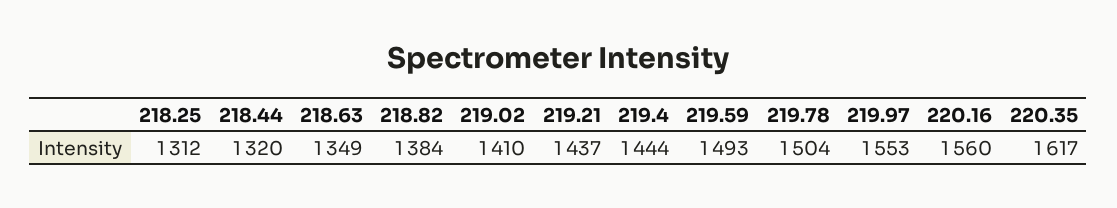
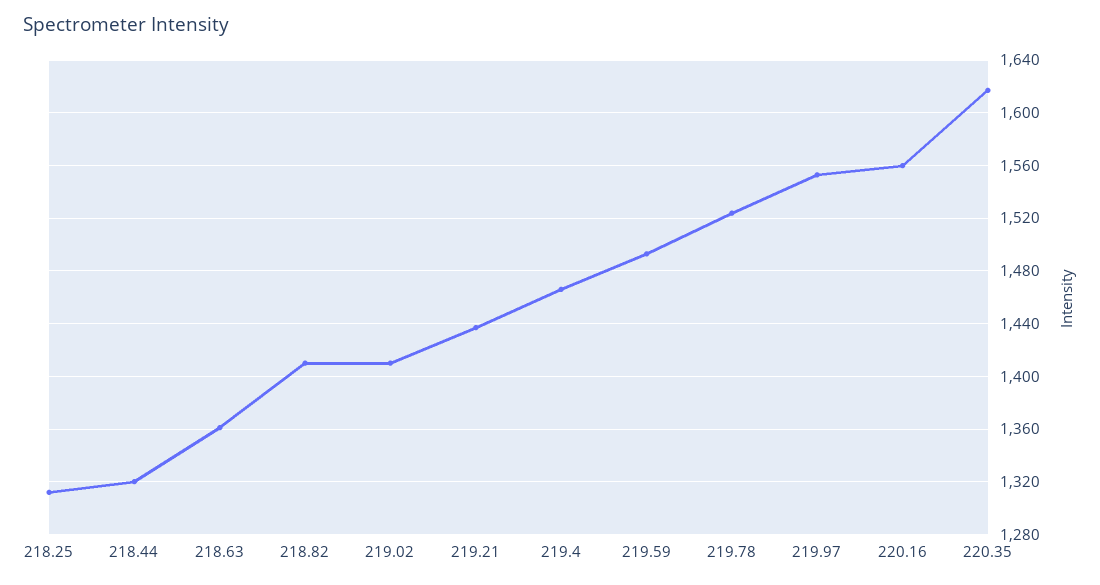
218.63: 1349 -> 1360
218.82: 1384 -> 1410
219.4: 1444 -> 1465
219.78: 1504 -> 1525

